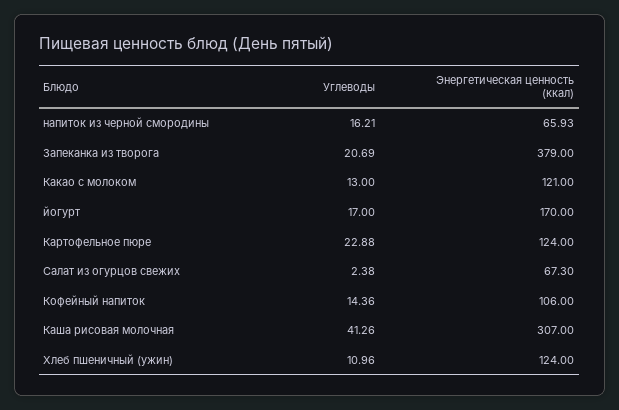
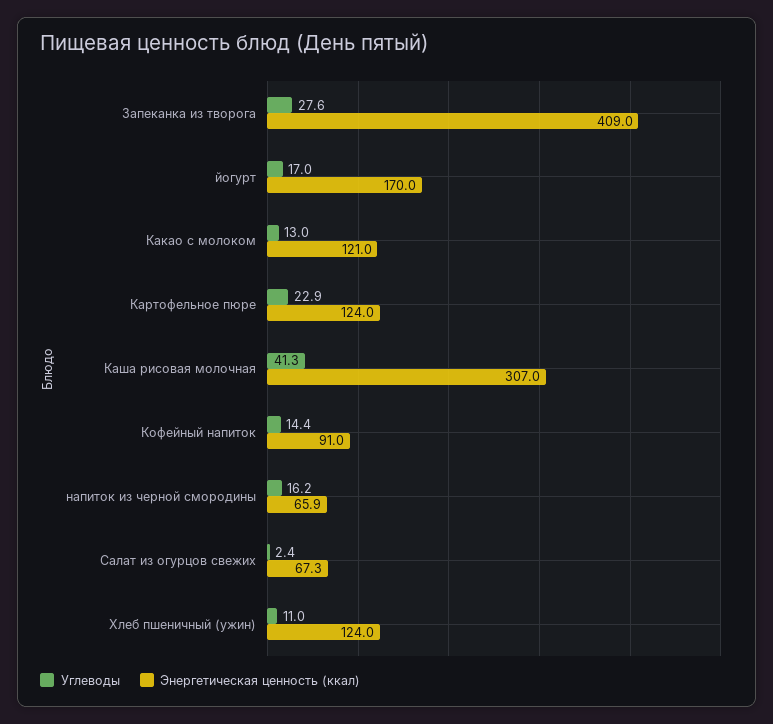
Углеводы, Запеканка из творога: 20.69 -> 27.6
Энергетическая ценность (ккал), Запеканка из творога: 379 -> 409
Энергетическая ценность (ккал), Кофейный напиток: 106 -> 91

